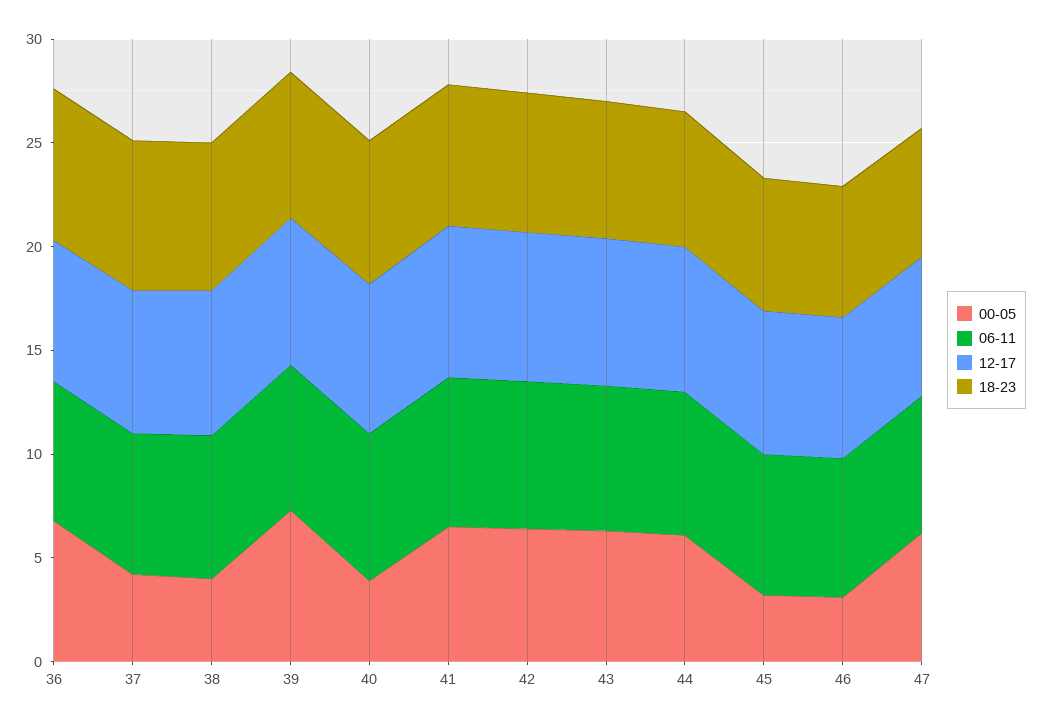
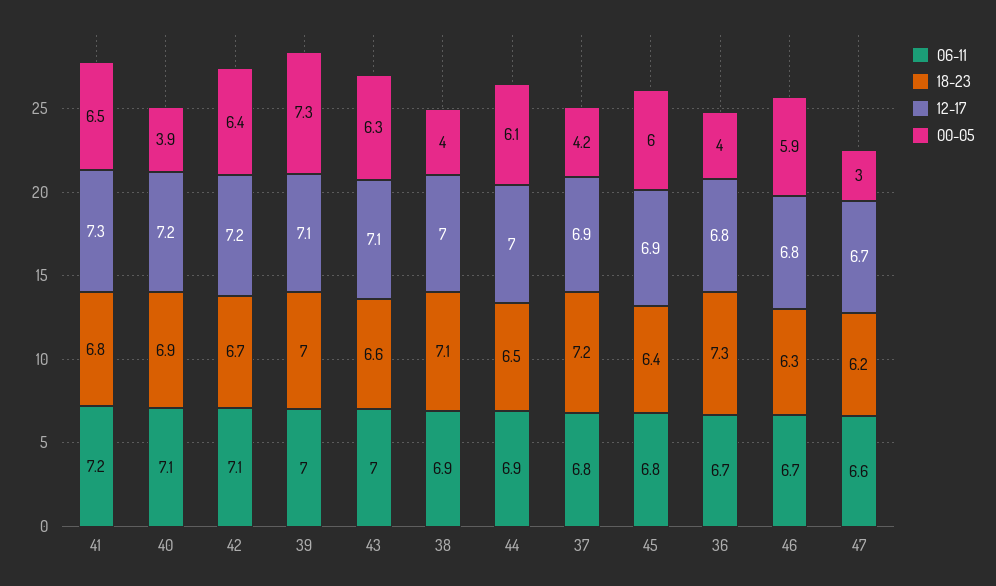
00-05, 36: 7 -> 4
00-05, 45: 3 -> 6
00-05, 46: 3 -> 5.9
00-05, 47: 6 -> 3

